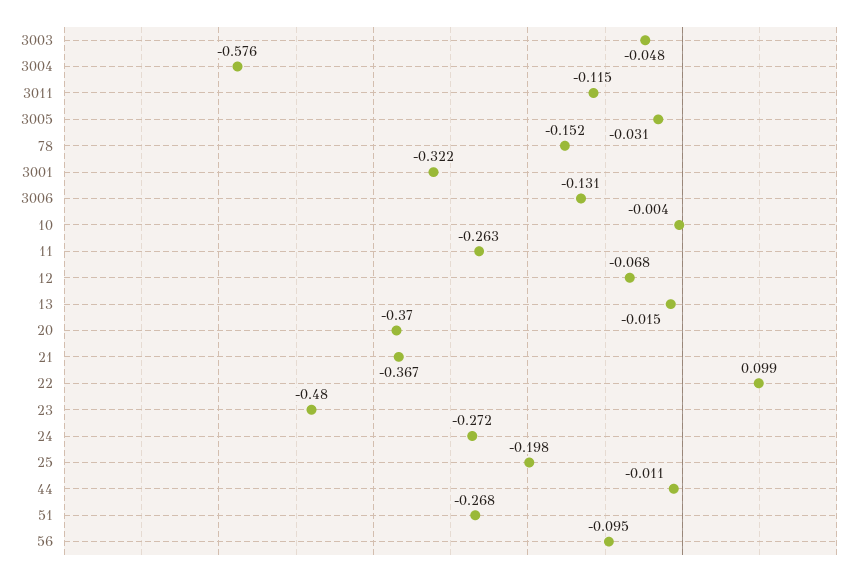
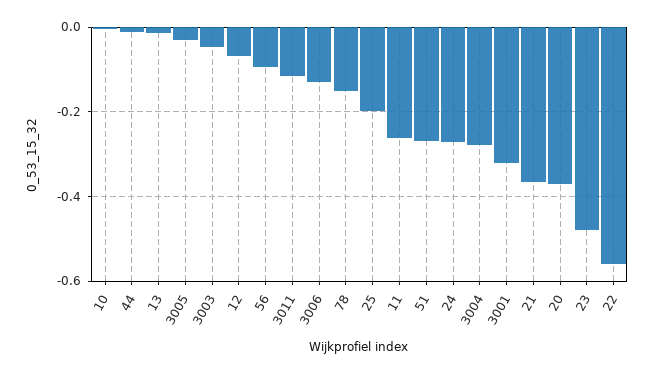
3004: -0.576 -> -0.28
22: 0.099 -> -0.56

